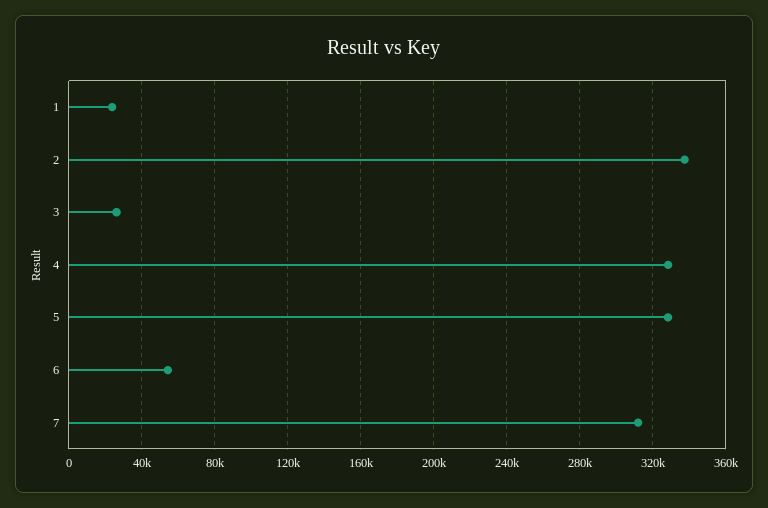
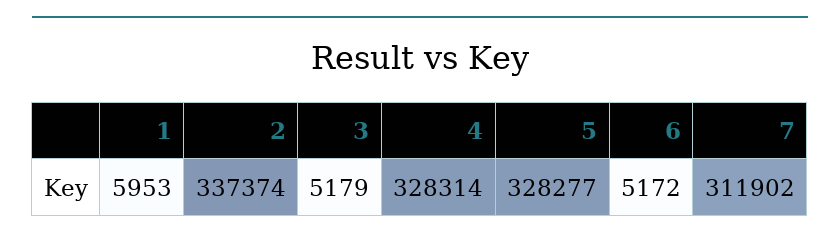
1: 25000 -> 5953
3: 25000 -> 5179
6: 55000 -> 5172

